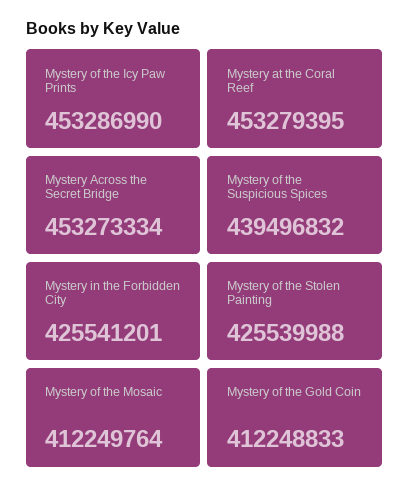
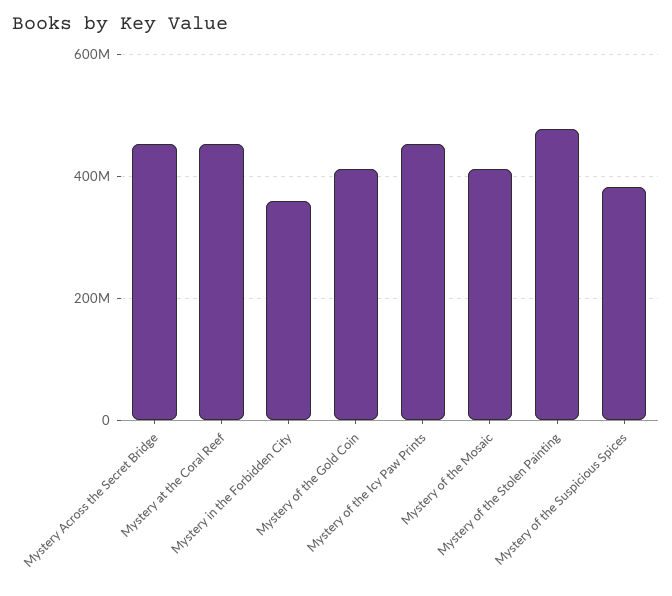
Mystery of the Suspicious Spices: 439496832 -> 380000000
Mystery in the Forbidden City: 425541201 -> 360000000
Mystery of the Stolen Painting: 425539988 -> 480000000

